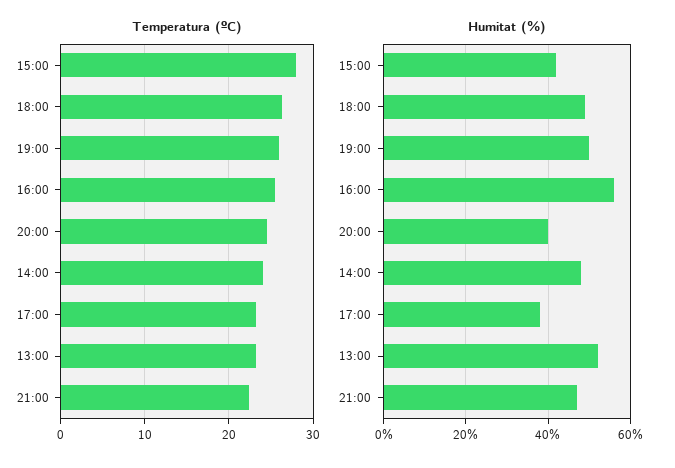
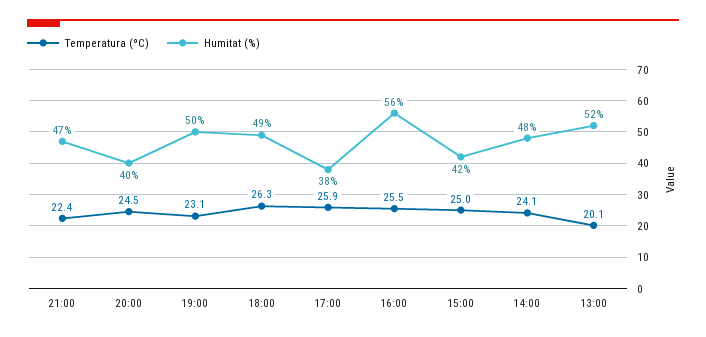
Temperatura (ºC), 15:00: 28 -> 25
Temperatura (ºC), 19:00: 26 -> 23.1
Temperatura (ºC), 17:00: 23 -> 25.9
Temperatura (ºC), 13:00: 23 -> 20.1

